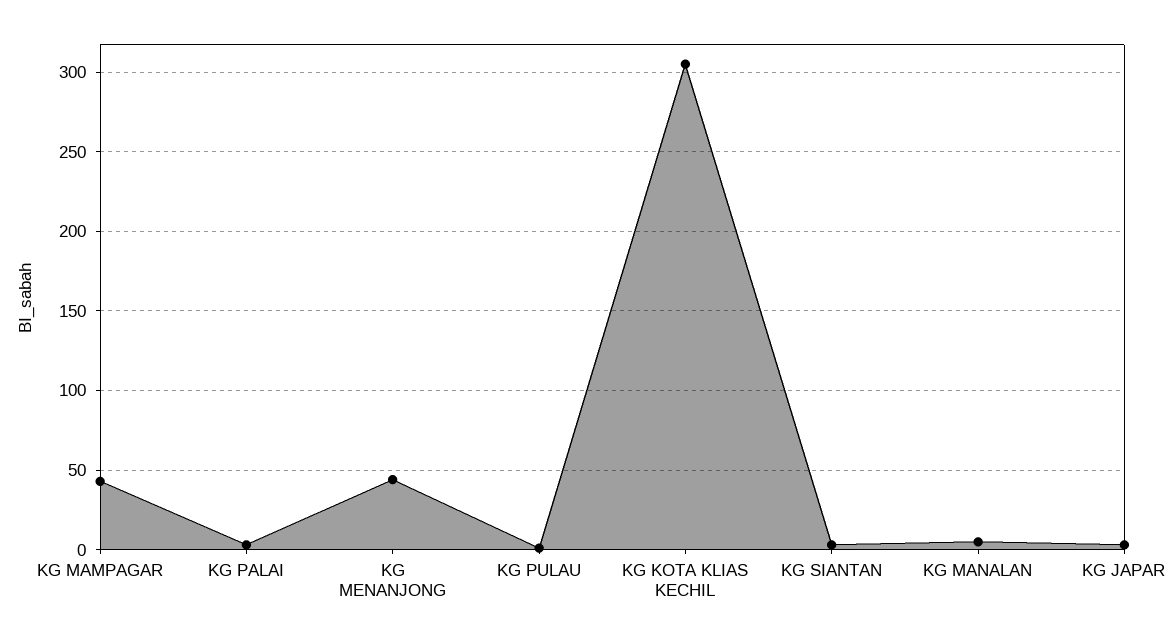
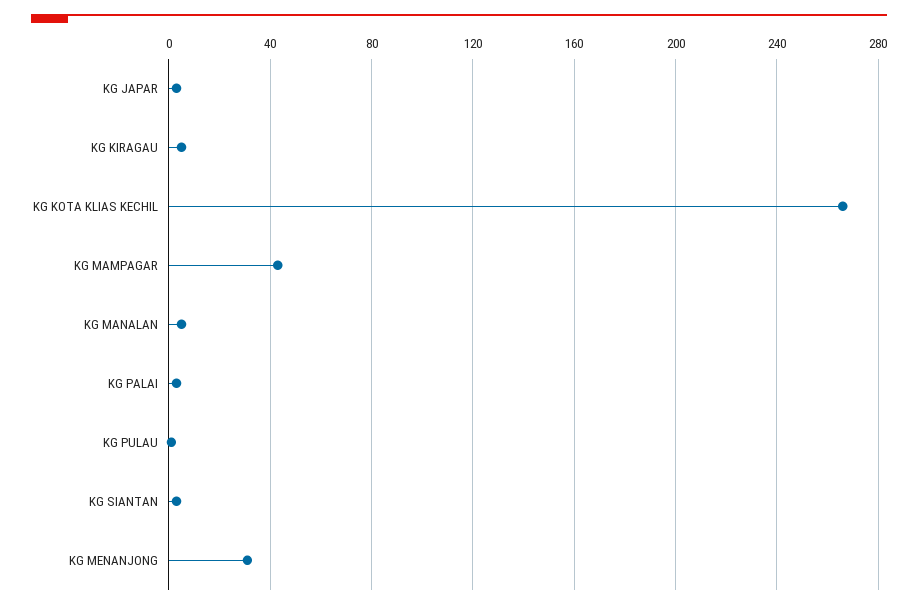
KG MENANJONG: 45 -> 30
KG KOTA KLIAS KECHIL: 305 -> 265
KG KIRAGAU: none -> 5

